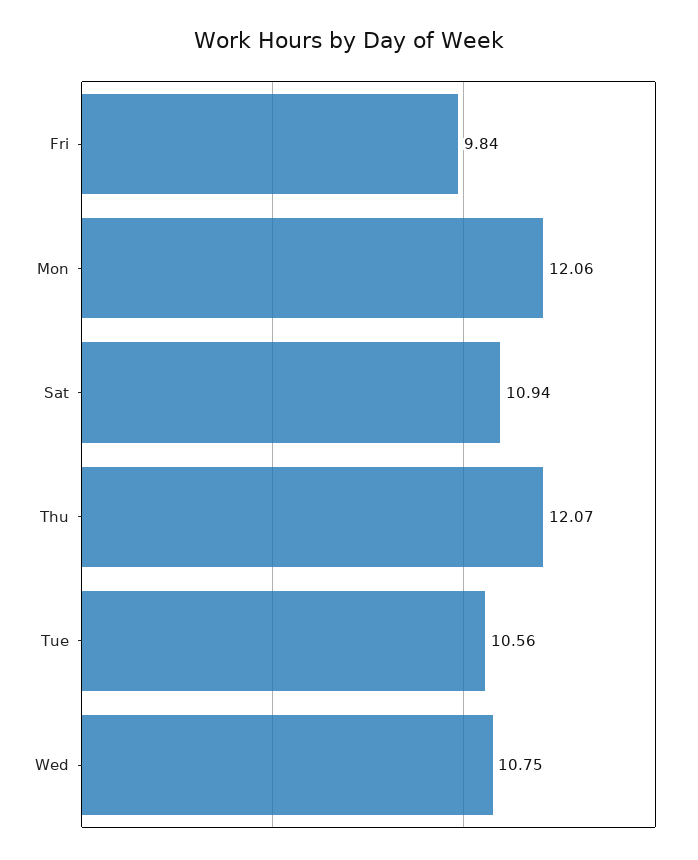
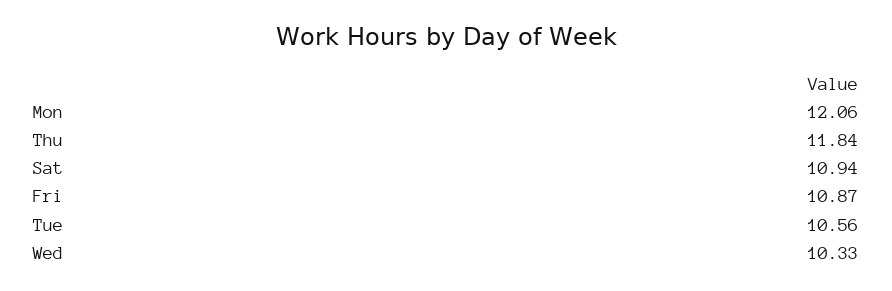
Fri: 9.84 -> 10.87
Thu: 12.07 -> 11.84
Wed: 10.75 -> 10.33

